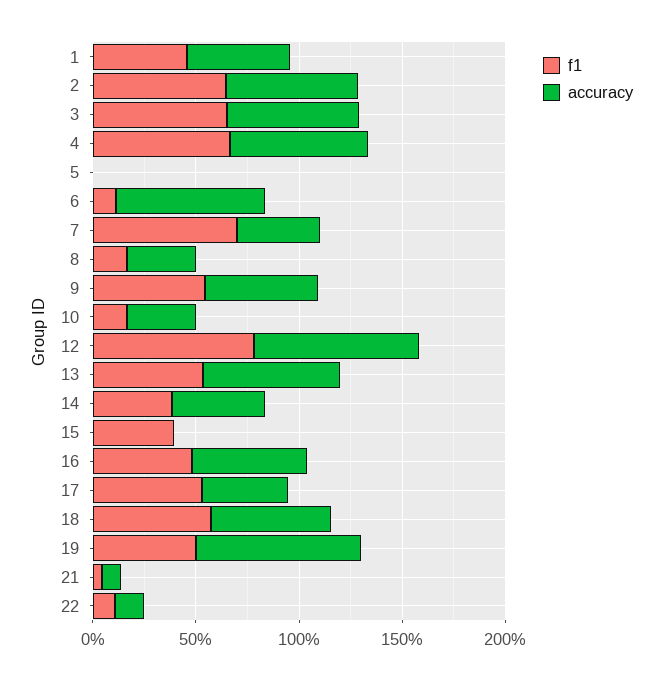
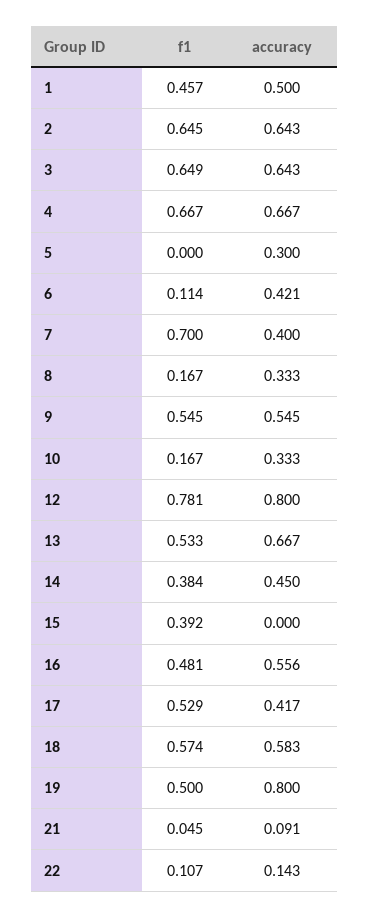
accuracy, 5: 0 -> 0.3
accuracy, 6: 0.7 -> 0.421

